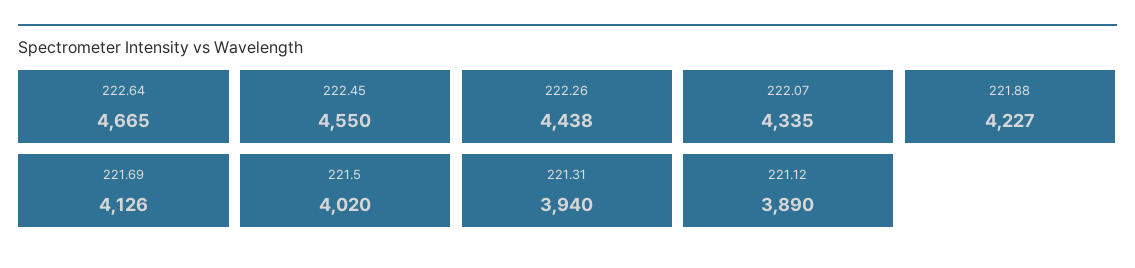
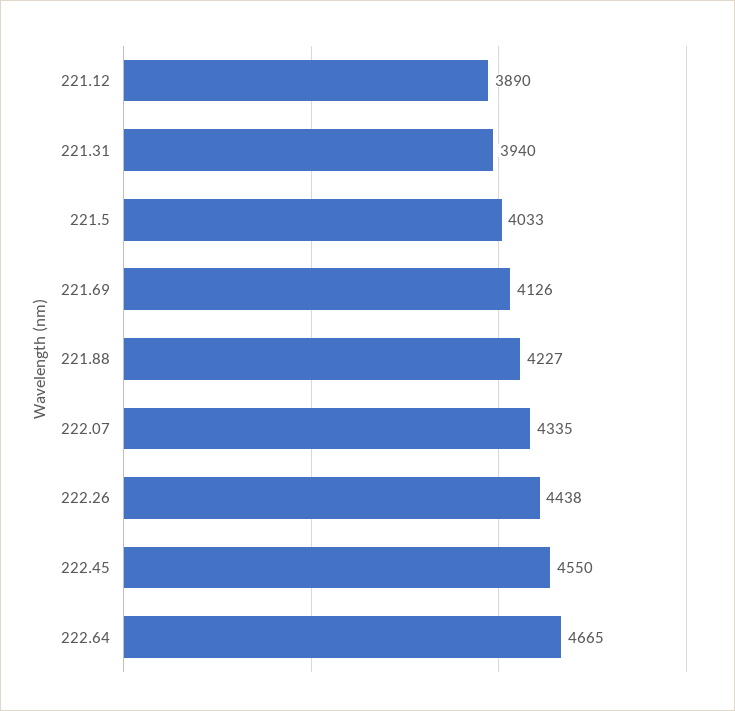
221.5: 4020 -> 4033

